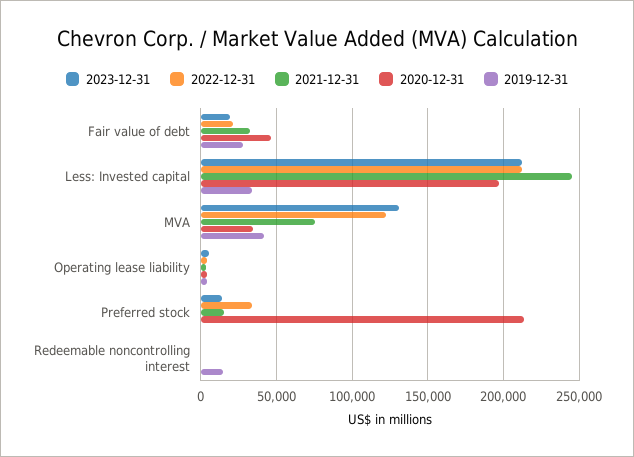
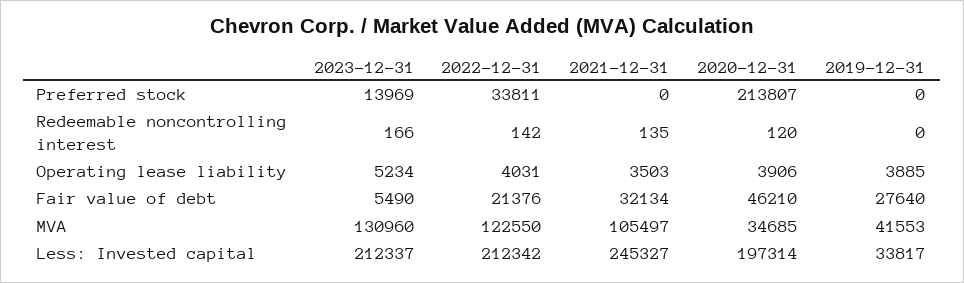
2023-12-31, Fair value of debt: 20000 -> 5490
2021-12-31, MVA: 75000 -> 105497
2021-12-31, Preferred stock: 15000 -> 0
2019-12-31, Redeemable noncontrolling interest: 15000 -> 0

